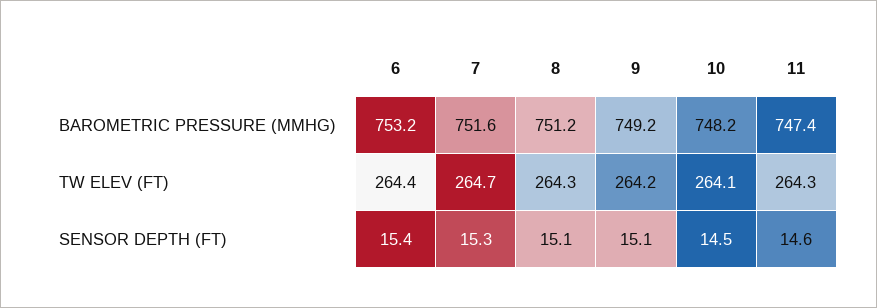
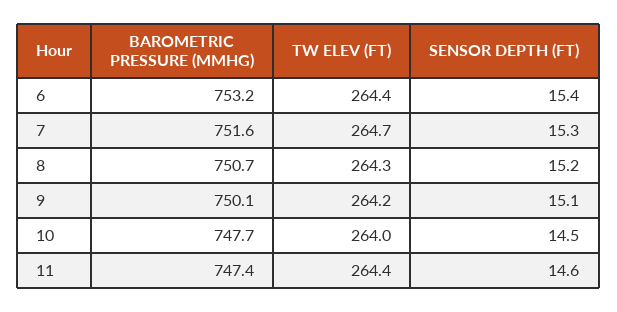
8, BAROMETRIC PRESSURE (MMHG): 751.2 -> 750.7
9, BAROMETRIC PRESSURE (MMHG): 749.2 -> 750.1
10, BAROMETRIC PRESSURE (MMHG): 748.2 -> 747.7
10, TW ELEV (FT): 264.1 -> 264
11, TW ELEV (FT): 264.3 -> 264.4
8, SENSOR DEPTH (FT): 15.1 -> 15.2

